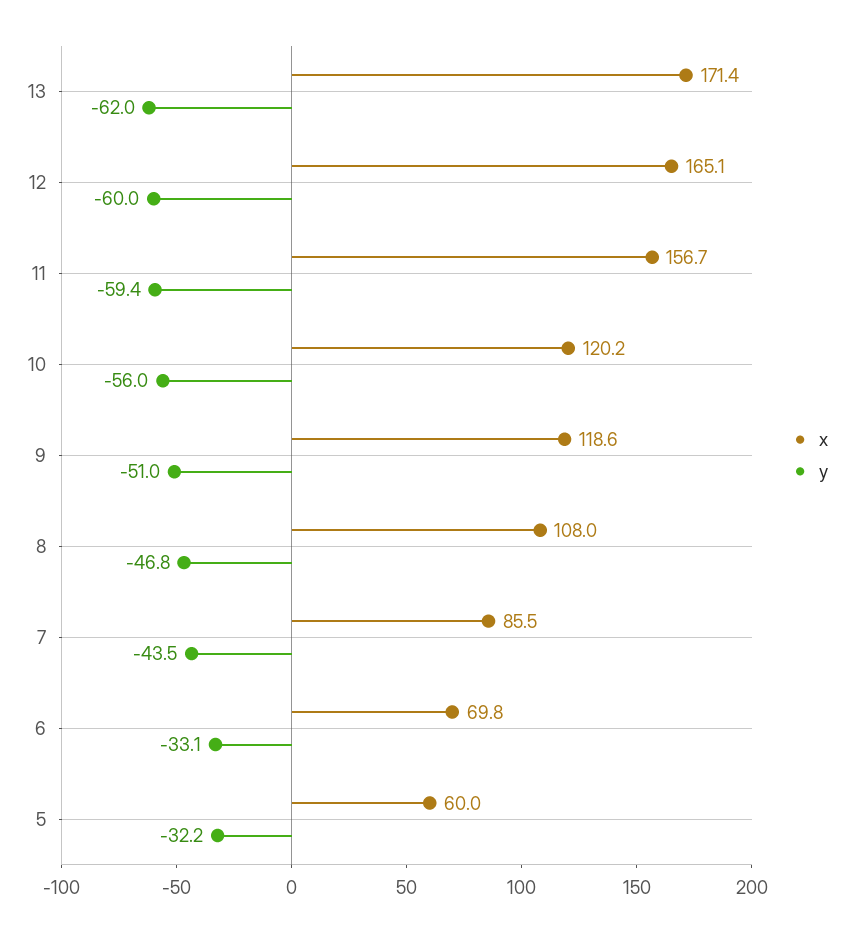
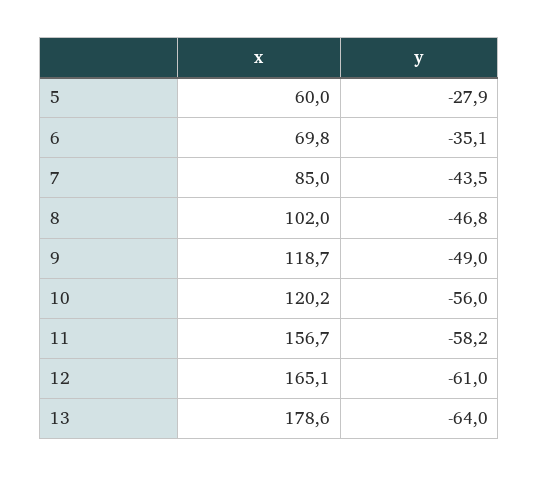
x, 13: 171.4 -> 178.6
y, 13: -62 -> -64
y, 12: -60 -> -61
y, 11: -59.4 -> -58.2
x, 9: 118.6 -> 118.7
y, 9: -51 -> -49
x, 8: 108 -> 102
x, 7: 85.5 -> 85
y, 6: -33.1 -> -35.1
y, 5: -32.2 -> -27.9

